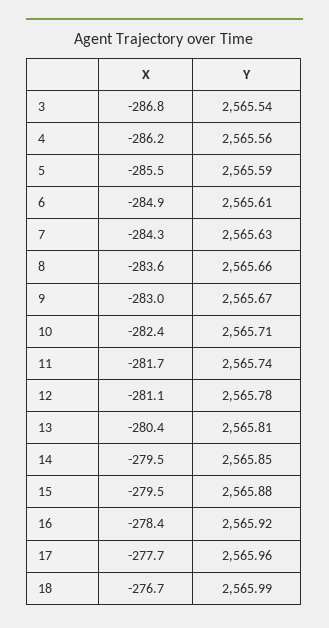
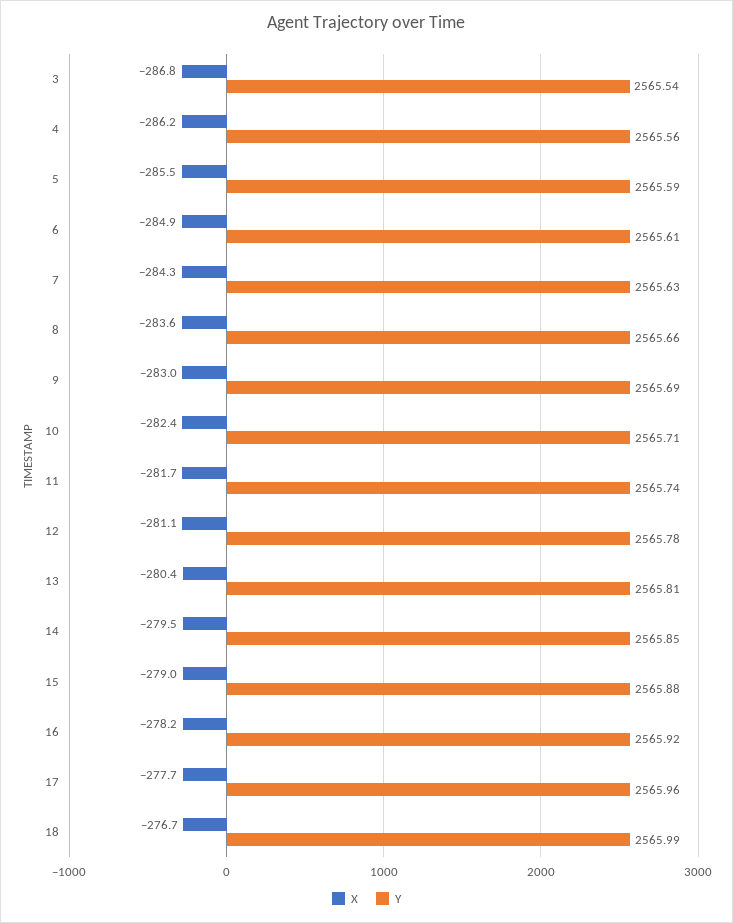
Y, 9: 2565.67 -> 2565.69
X, 15: -279.5 -> -279
X, 16: -278.4 -> -278.2

